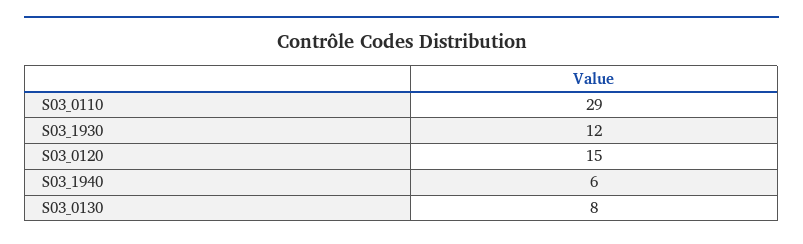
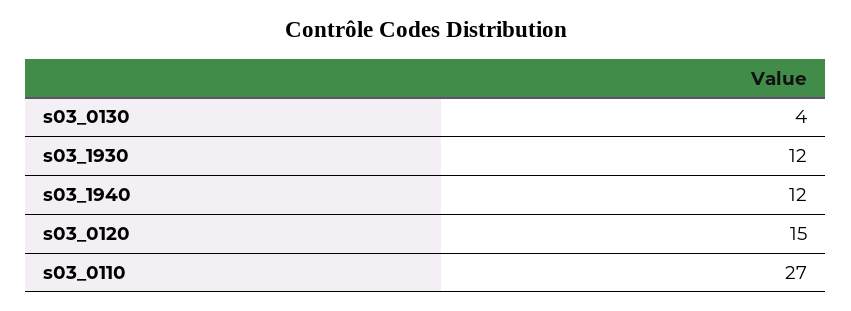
S03_0110: 29 -> 27
S03_1940: 6 -> 12
S03_0130: 8 -> 4

